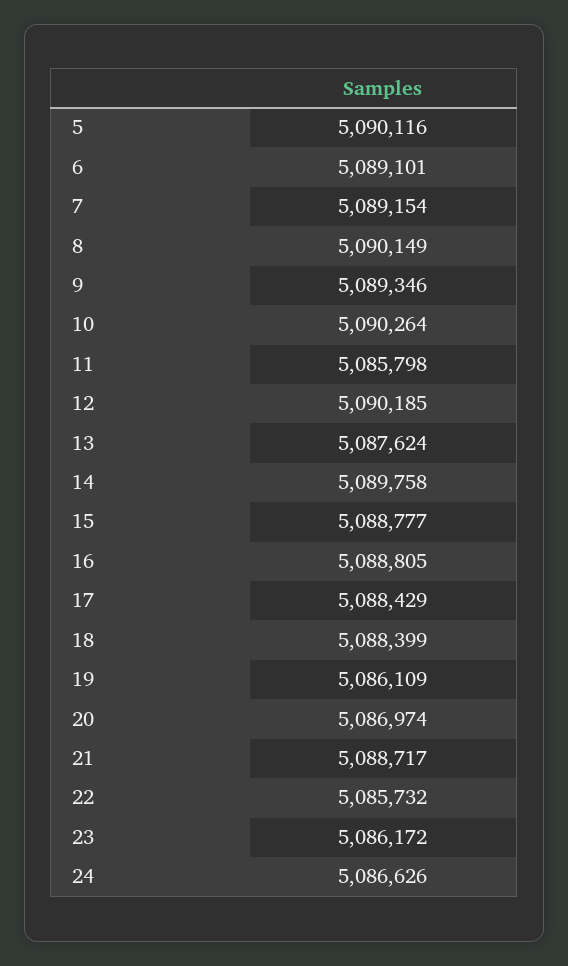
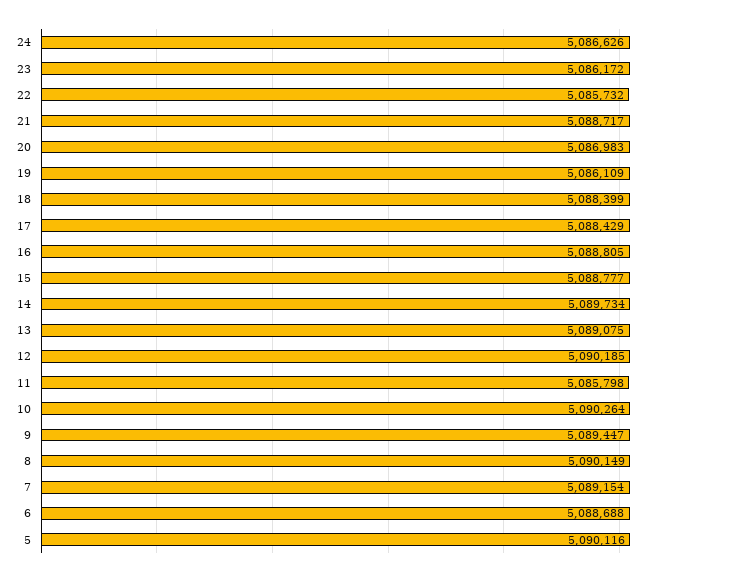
6: 5089101 -> 5088688
9: 5089346 -> 5089447
13: 5087624 -> 5089075
14: 5089758 -> 5089734
20: 5086974 -> 5086983

